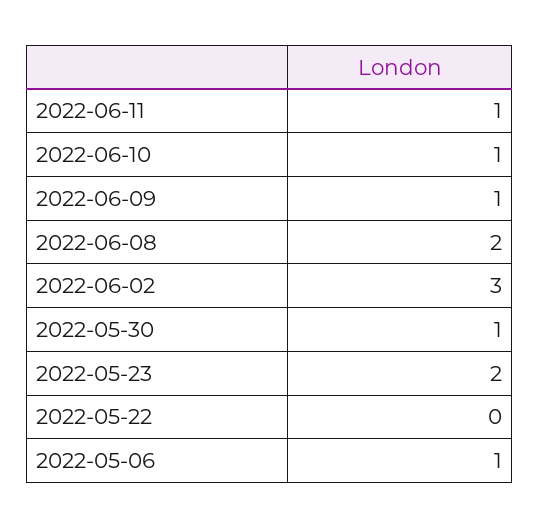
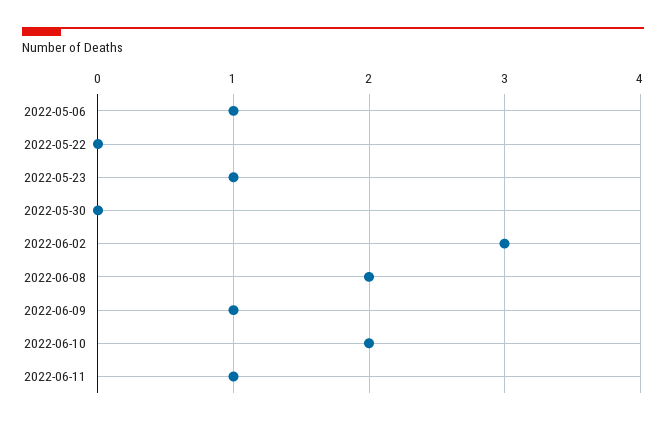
2022-06-10: 1 -> 2
2022-05-30: 1 -> 0
2022-05-23: 2 -> 1

